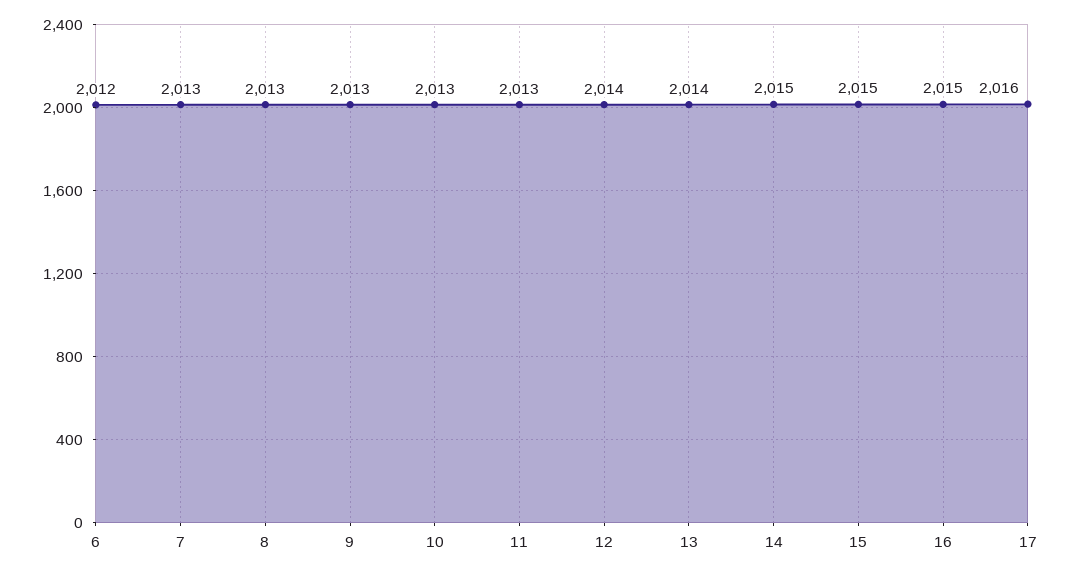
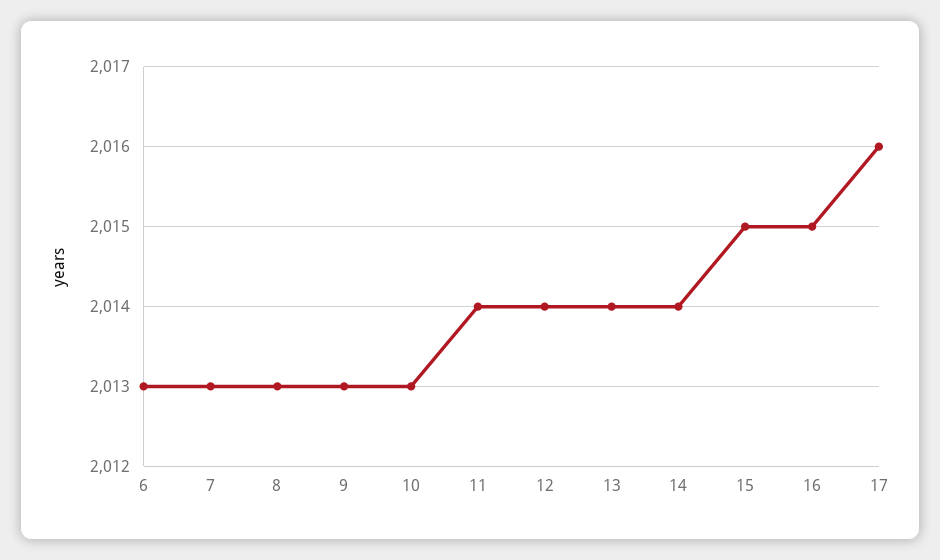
6: 2012 -> 2013
11: 2013 -> 2014
14: 2015 -> 2014

